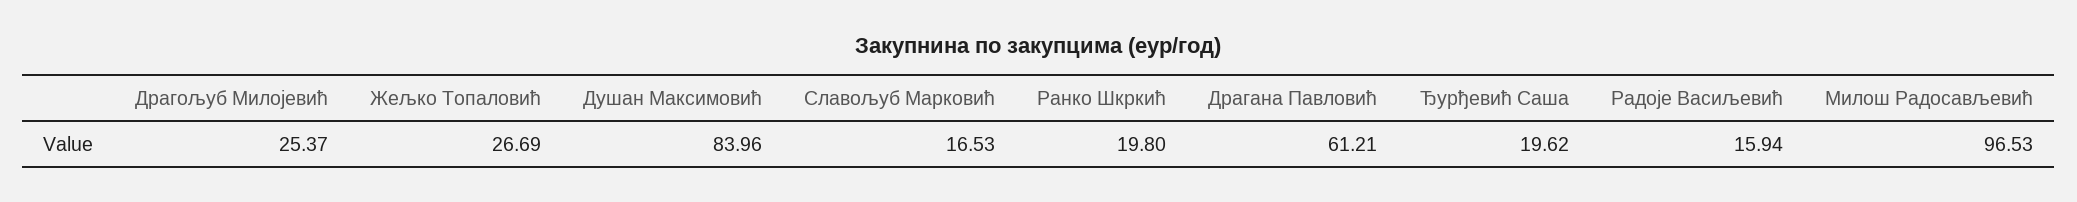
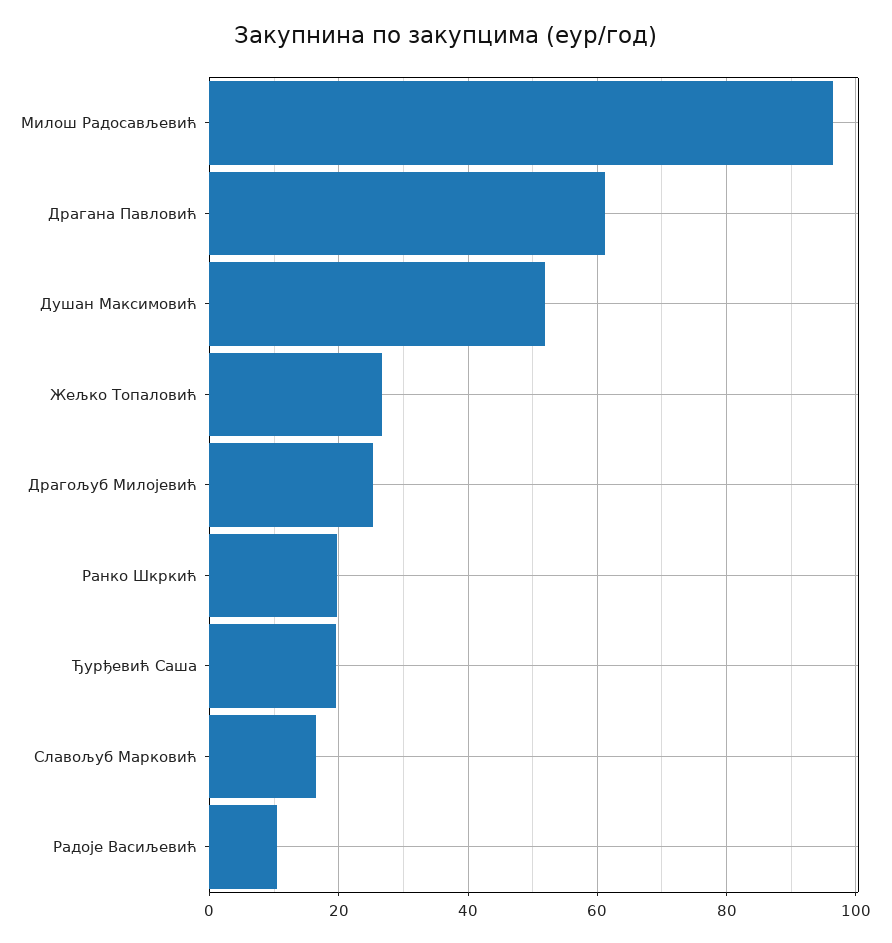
Душан Максимовић: 83.96 -> 52
Радоје Васиљевић: 15.94 -> 10

